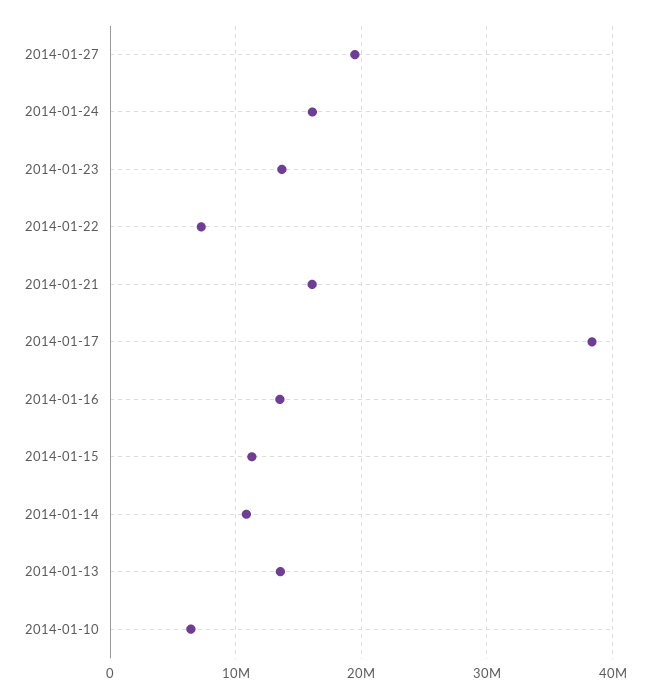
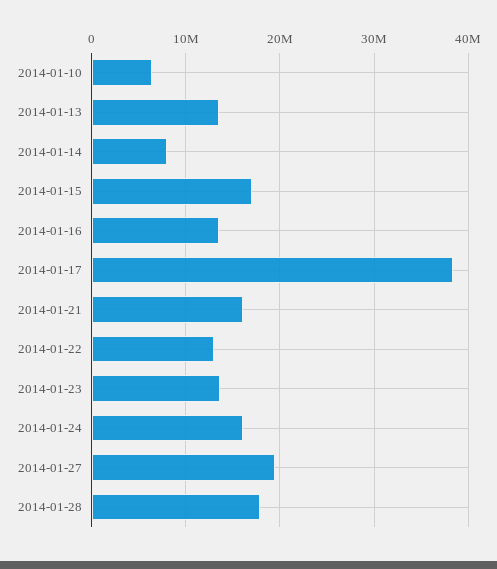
2014-01-22: 7000000 -> 13000000
2014-01-15: 11000000 -> 17000000
2014-01-14: 11000000 -> 8000000
2014-01-28: none -> 18000000

